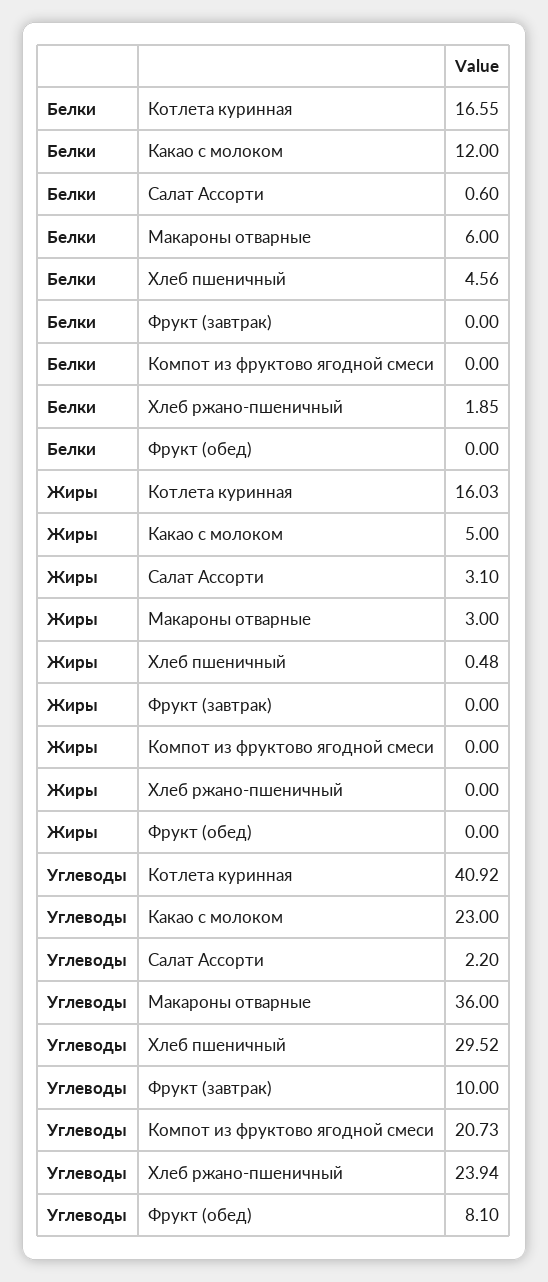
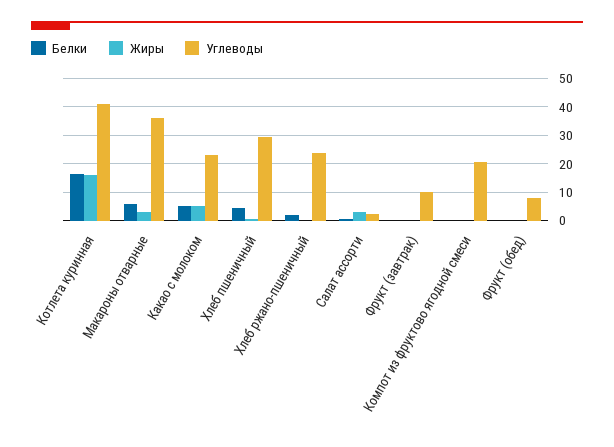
Белки, Какао с молоком: 12 -> 5

